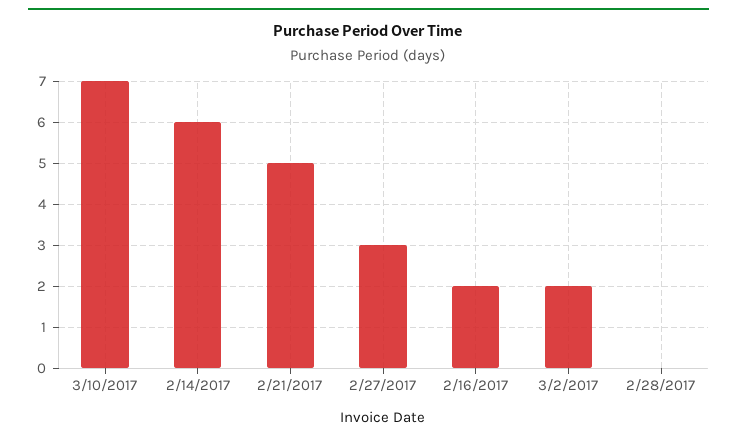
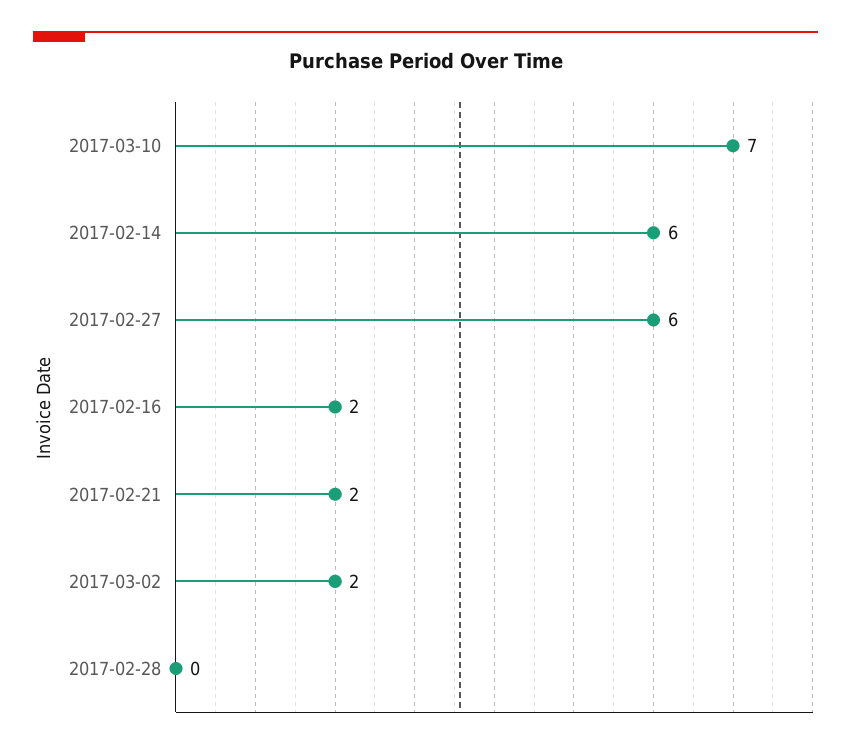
2/21/2017: 5 -> 2
2/27/2017: 3 -> 6

